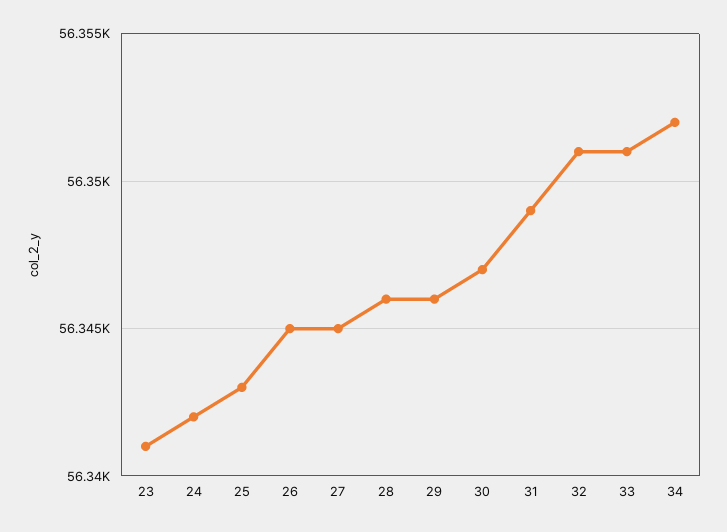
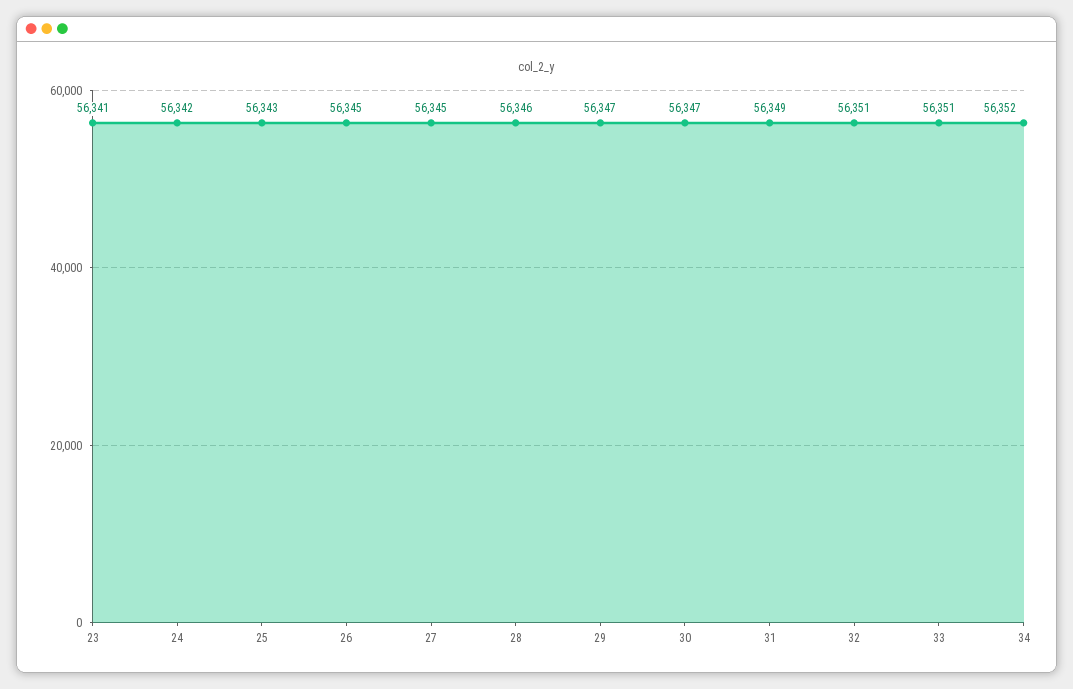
29: 56346 -> 56347

